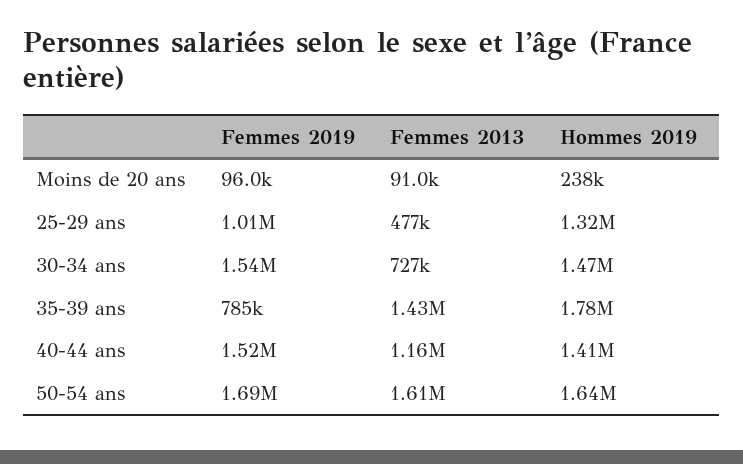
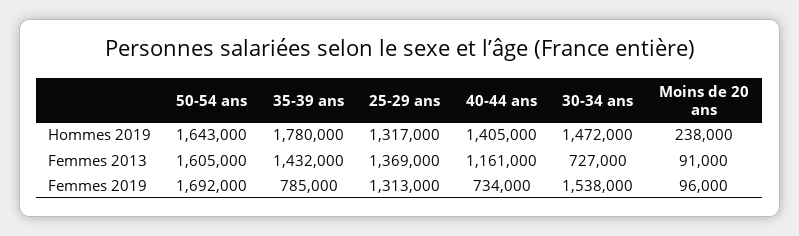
Femmes 2019, 25-29 ans: 1010000 -> 1313000
Femmes 2013, 25-29 ans: 477000 -> 1369000
Femmes 2019, 40-44 ans: 1520000 -> 734000

